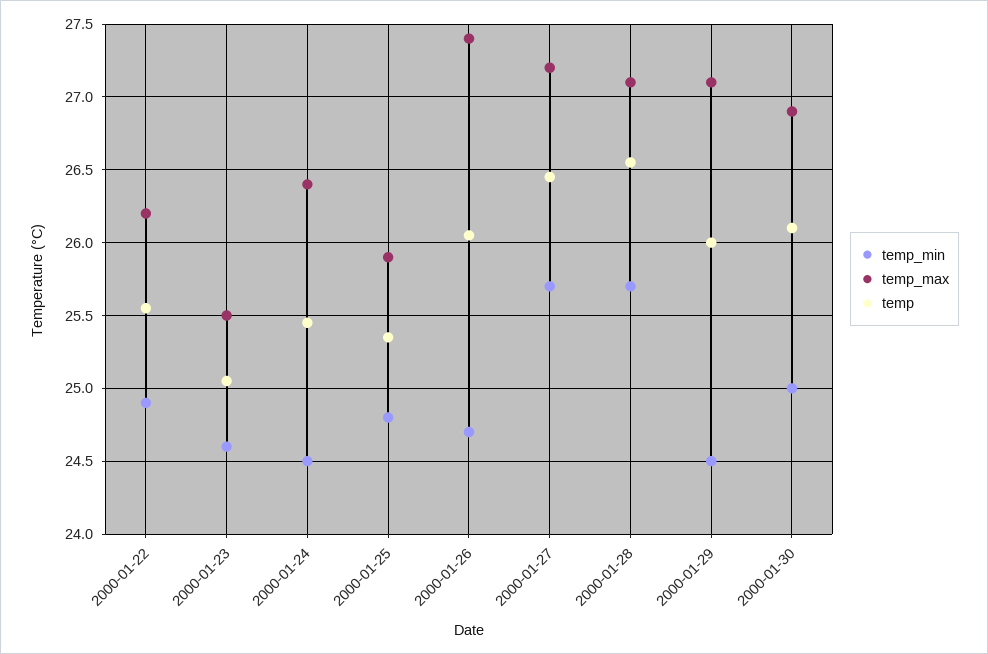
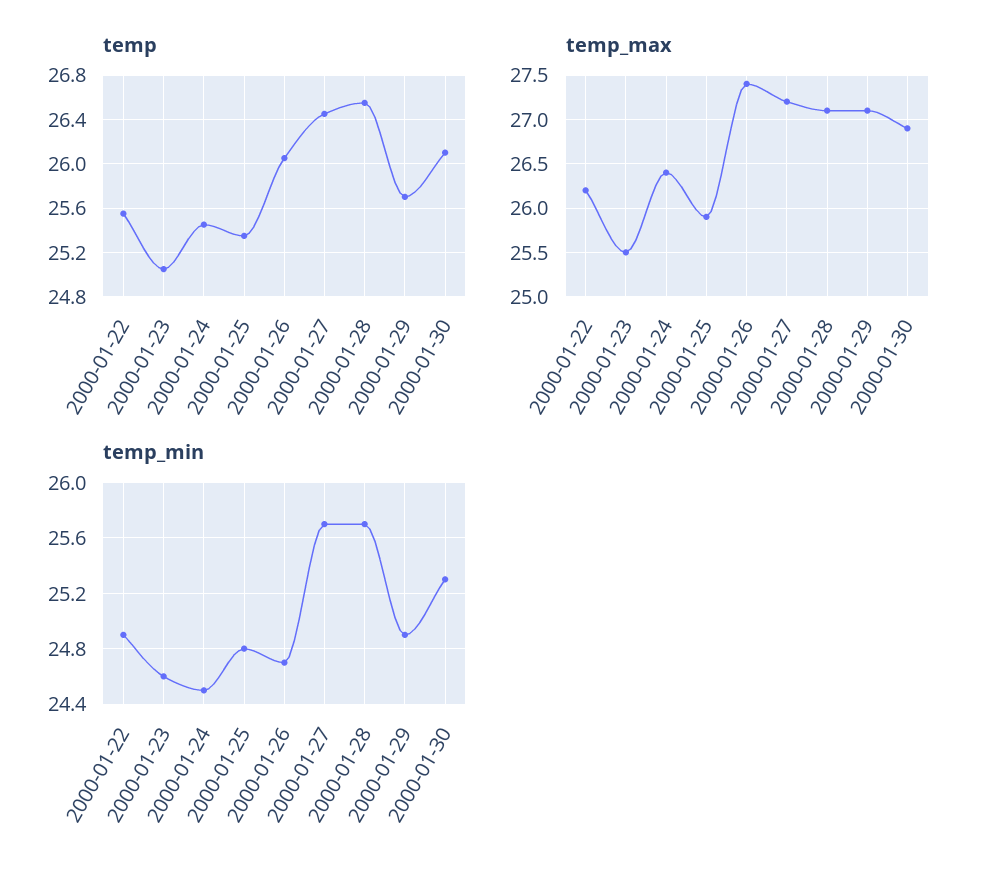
temp_min, 2000-01-29: 24.5 -> 24.9
temp, 2000-01-29: 26 -> 25.7
temp_min, 2000-01-30: 25 -> 25.3

